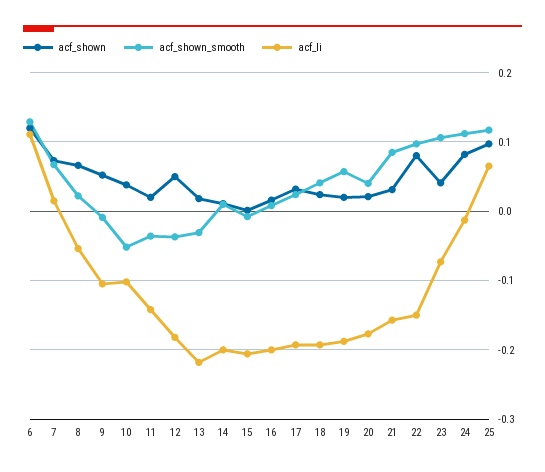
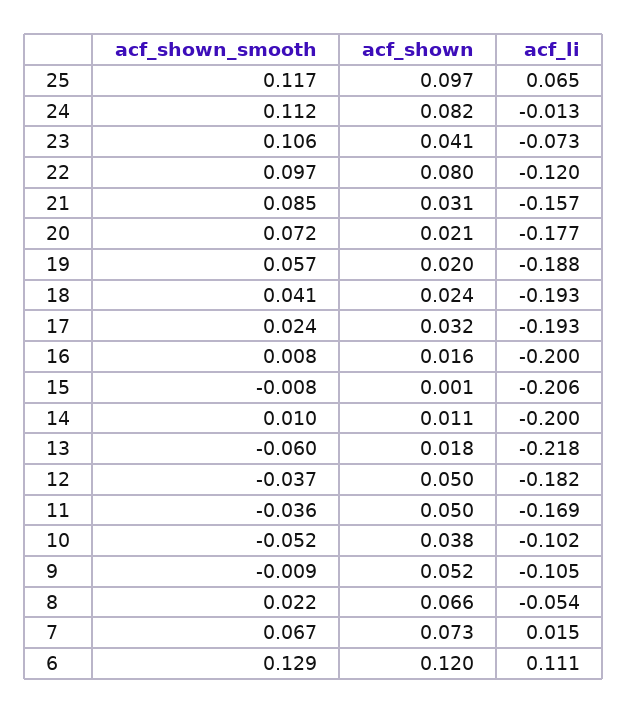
acf_shown, 11: 0.02 -> 0.05
acf_li, 11: -0.14 -> -0.169
acf_shown_smooth, 13: -0.03 -> -0.06
acf_shown_smooth, 20: 0.04 -> 0.072
acf_li, 22: -0.15 -> -0.12

